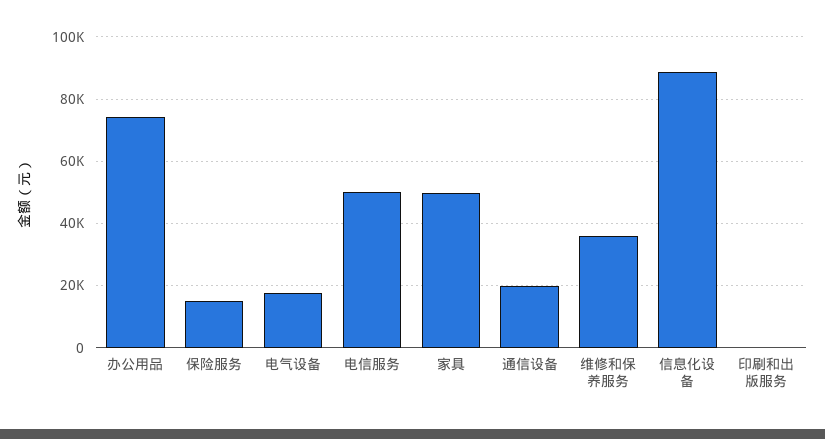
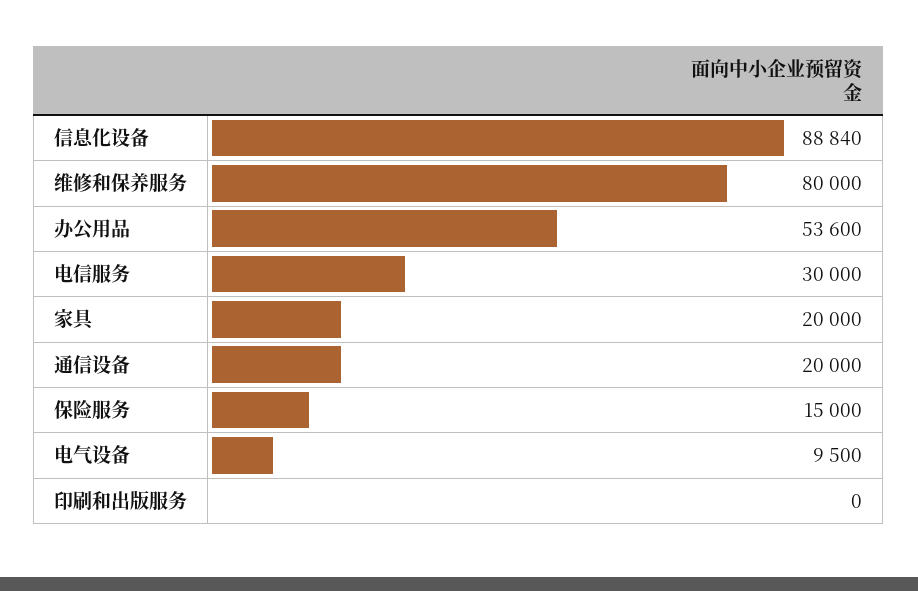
办公用品: 74000 -> 53600
电气设备: 18000 -> 9500
电信服务: 50000 -> 30000
家具: 50000 -> 20000
维修和保养服务: 36000 -> 80000

